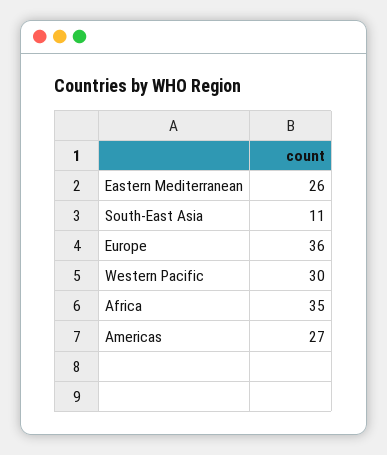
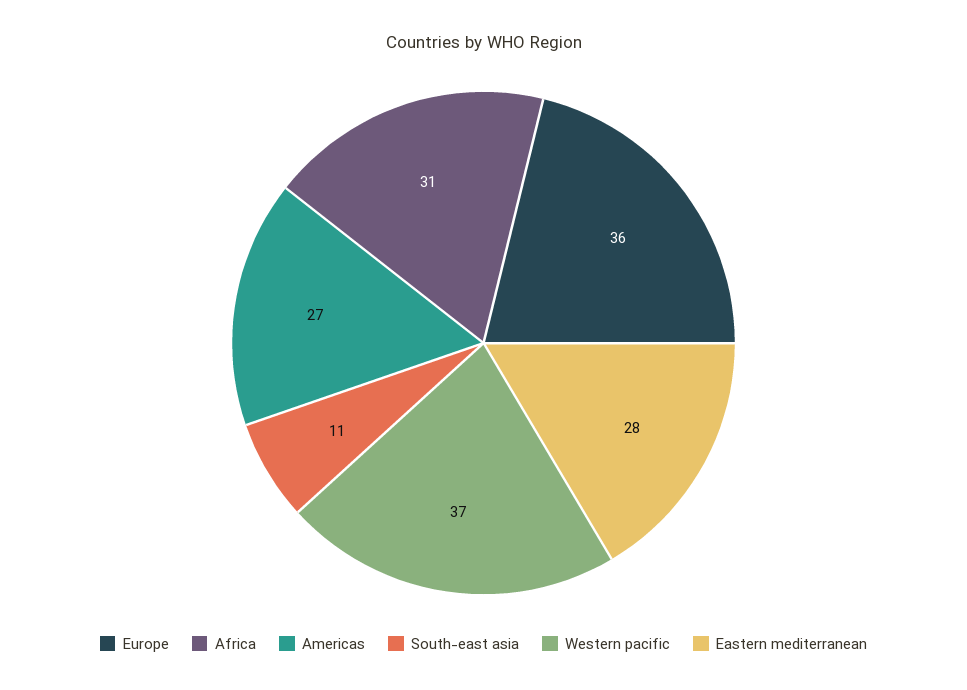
Eastern Mediterranean: 26 -> 28
Western Pacific: 30 -> 37
Africa: 35 -> 31

